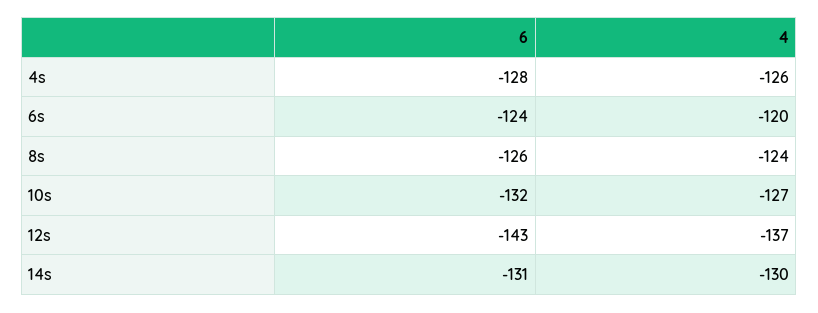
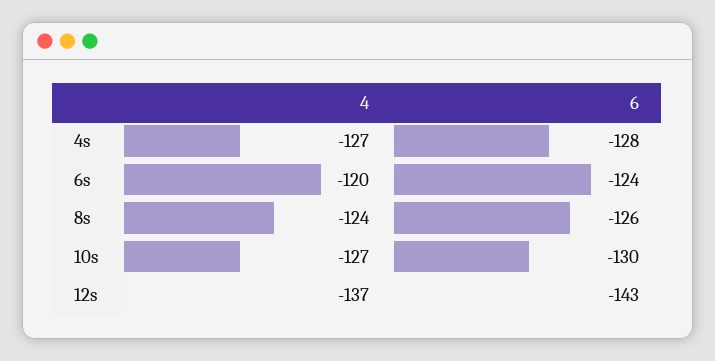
4, 4s: -126 -> -127
6, 10s: -132 -> -130
6, 14s: -131 -> none
4, 14s: -130 -> none

